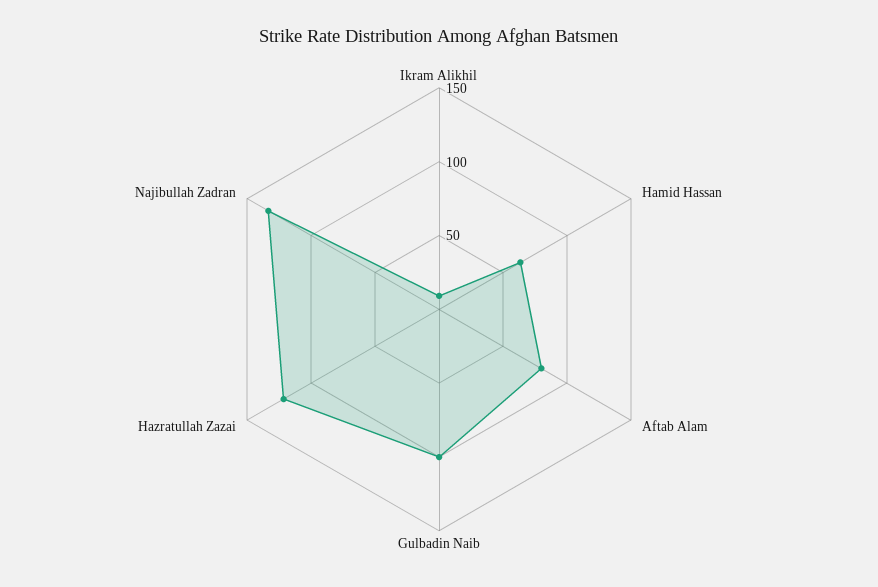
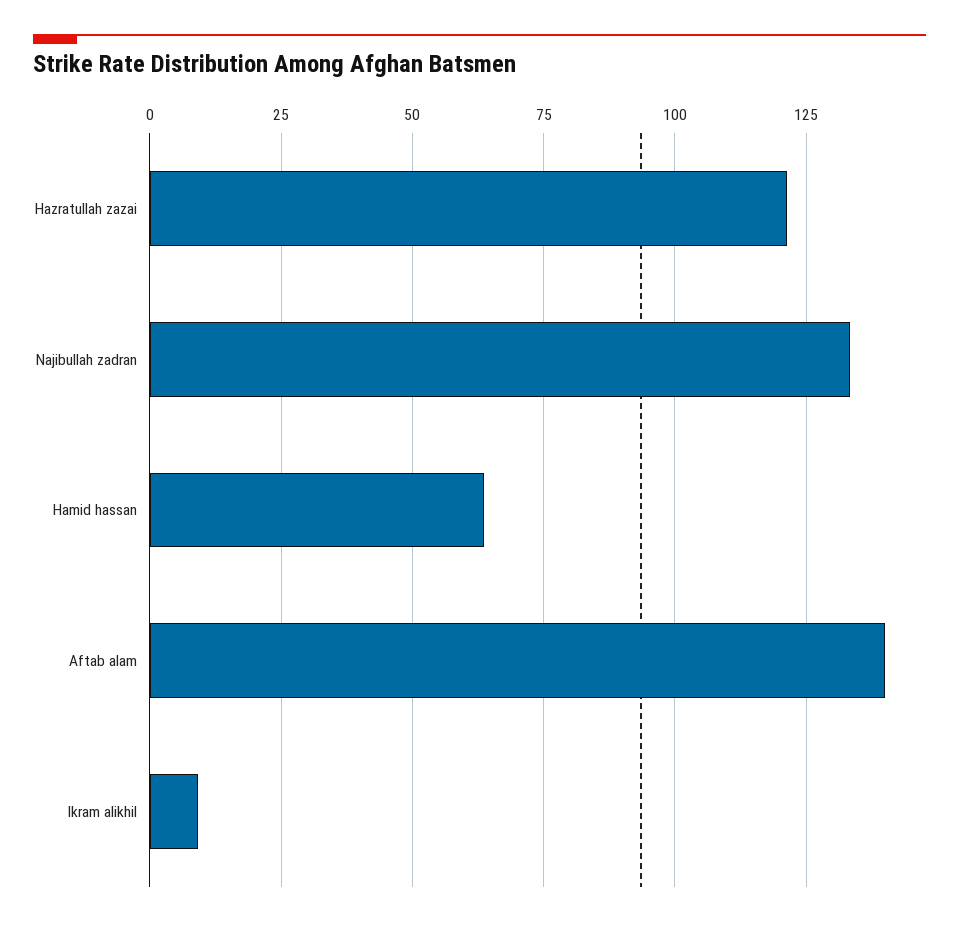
Aftab Alam: 80 -> 140
Gulbadin Naib: 100 -> none

